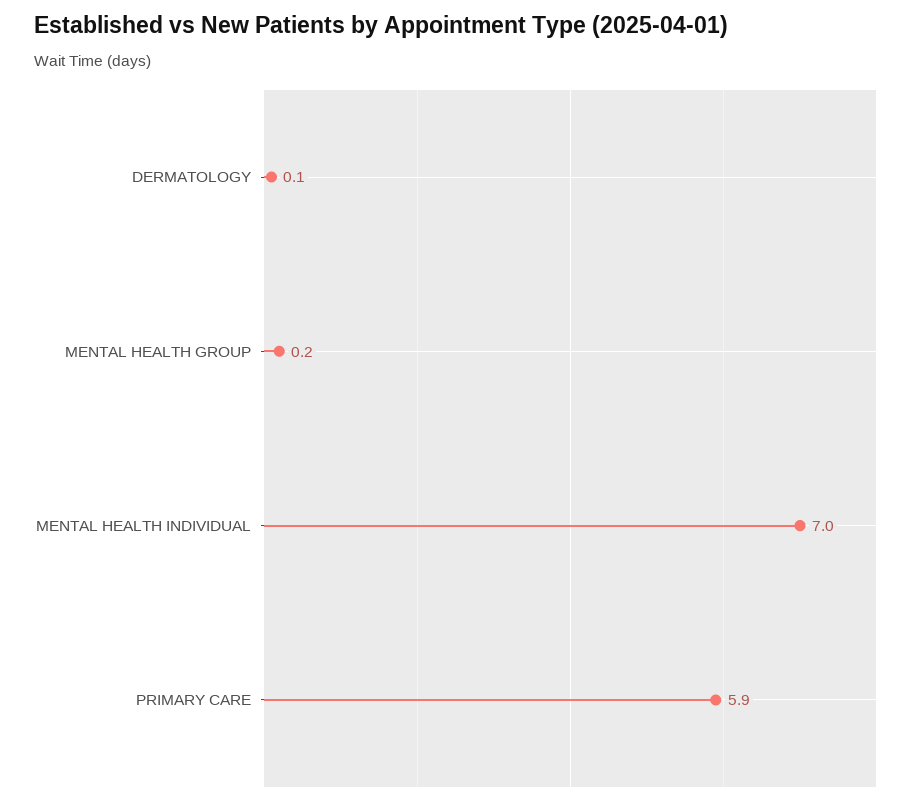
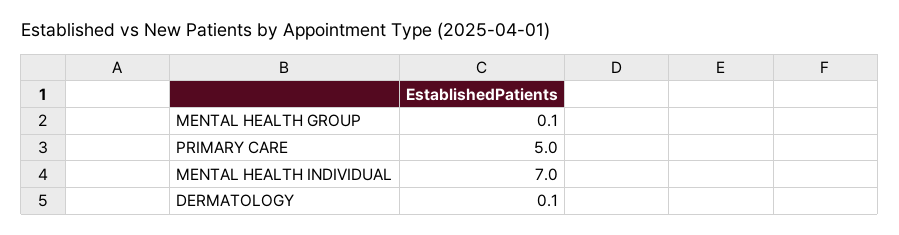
MENTAL HEALTH GROUP: 0.2 -> 0.1
PRIMARY CARE: 5.9 -> 5

